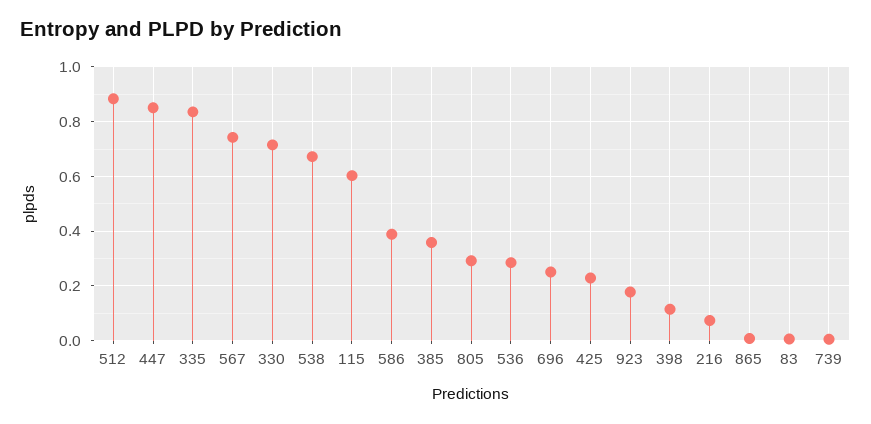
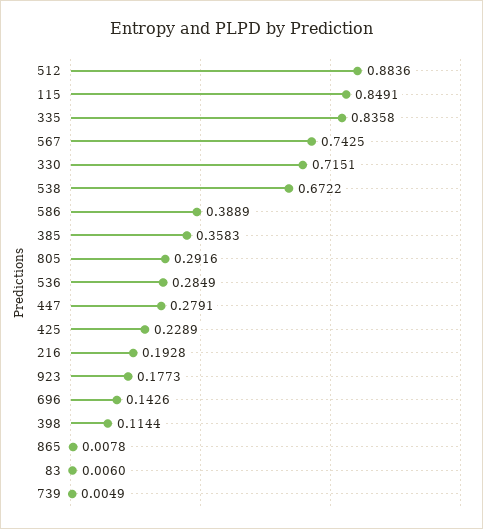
447: 0.85 -> 0.2791
115: 0.6 -> 0.8491
696: 0.25 -> 0.1426
216: 0.075 -> 0.1928

